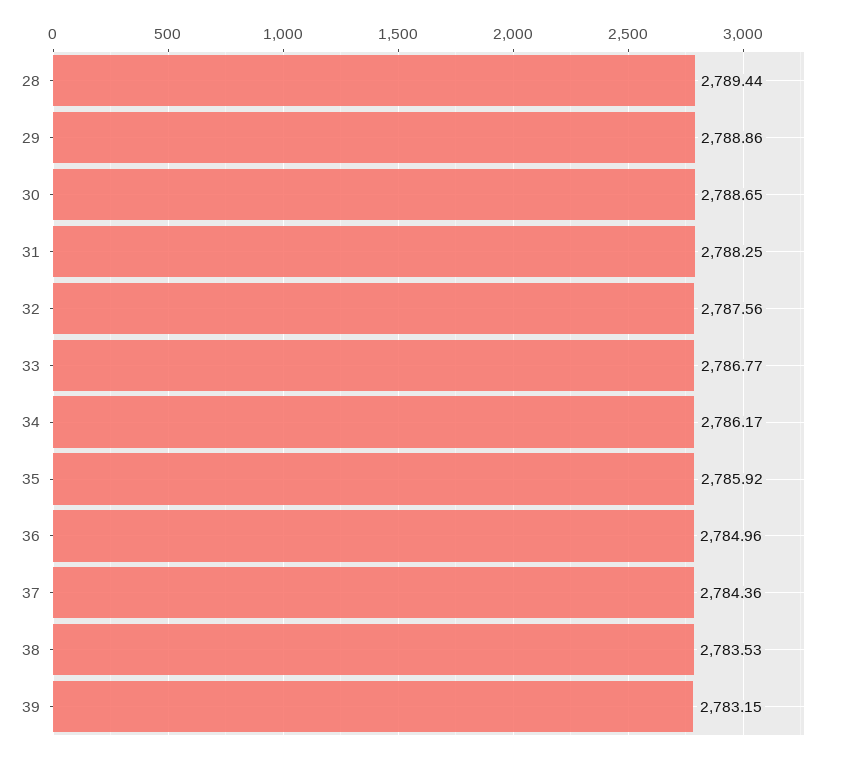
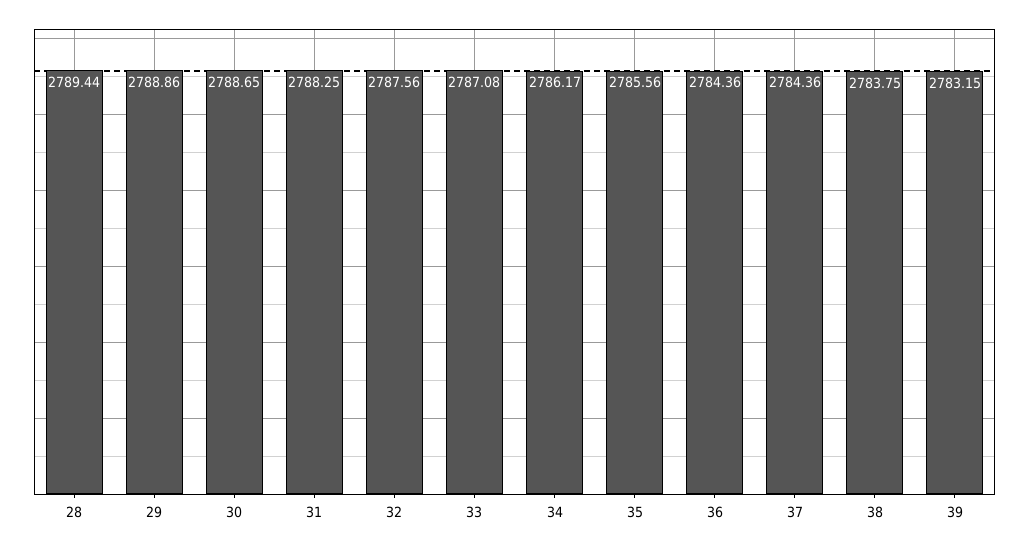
33: 2786.77 -> 2787.08
35: 2785.92 -> 2785.56
36: 2784.96 -> 2784.36
38: 2783.53 -> 2783.75

